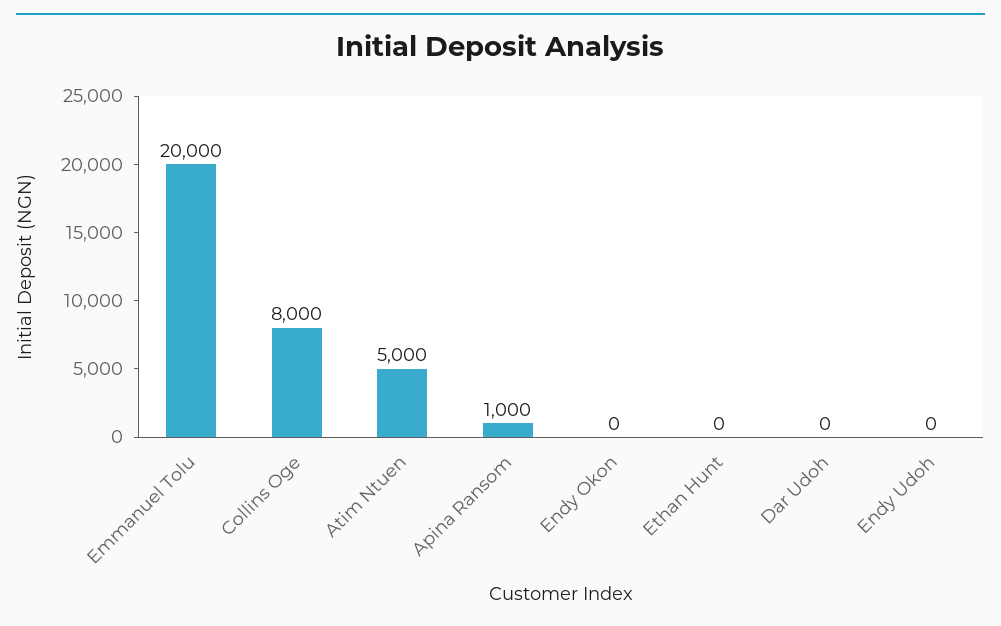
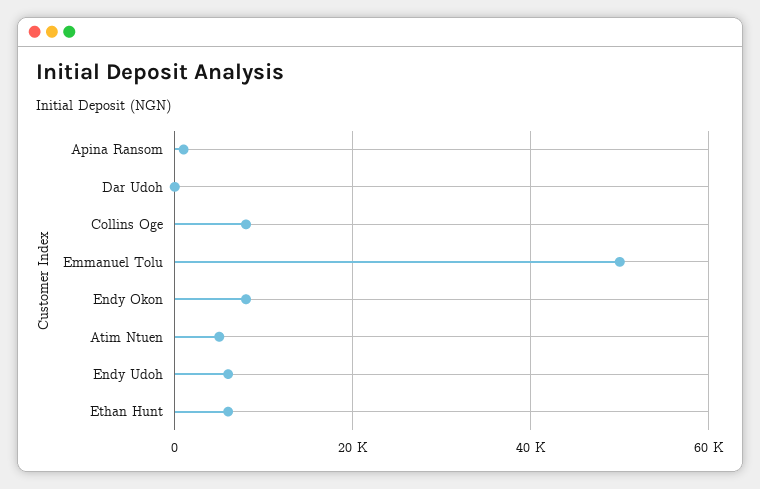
Emmanuel Tolu: 20000 -> 50000
Endy Okon: 0 -> 8000
Ethan Hunt: 0 -> 6000
Endy Udoh: 0 -> 6000

